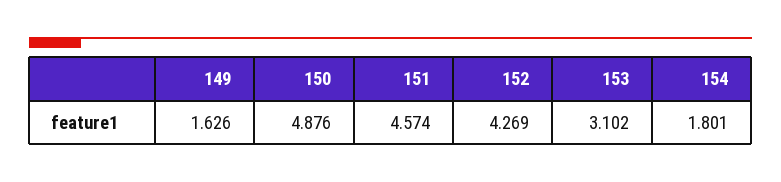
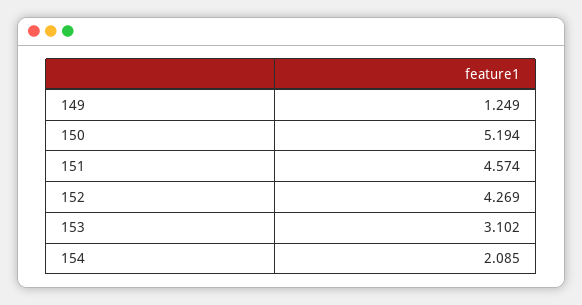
149: 1.626 -> 1.249
150: 4.876 -> 5.194
154: 1.801 -> 2.085

